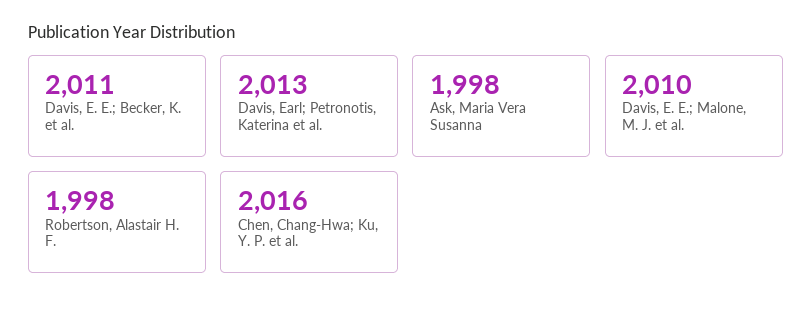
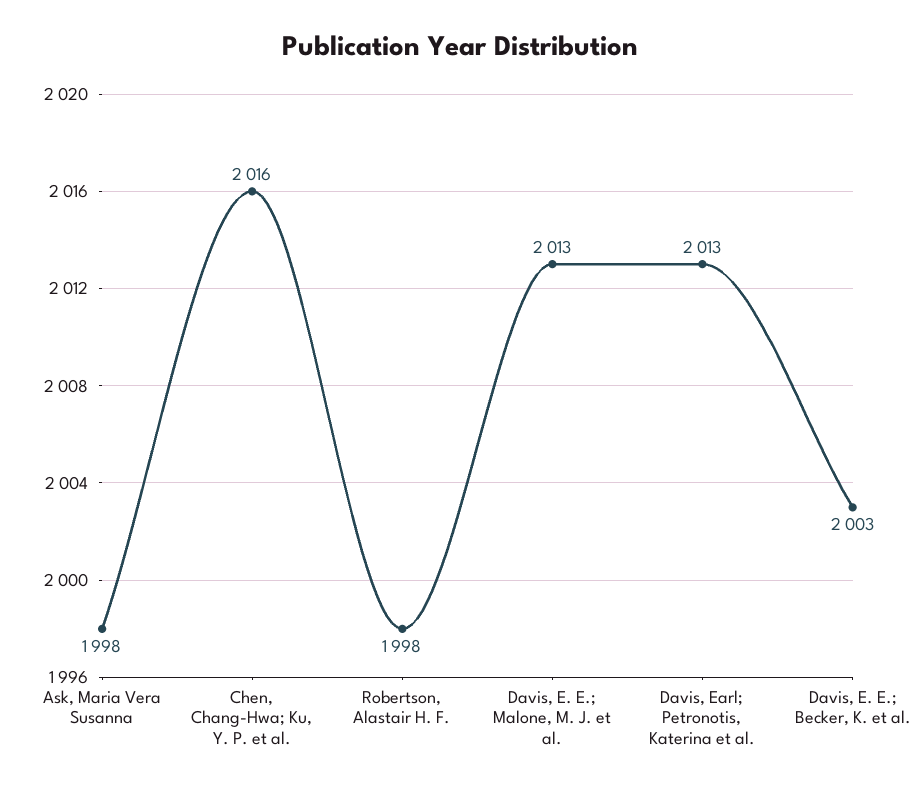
Davis, E. E.; Becker, K. et al.: 2011 -> 2003
Davis, E. E.; Malone, M. J. et al.: 2010 -> 2013

